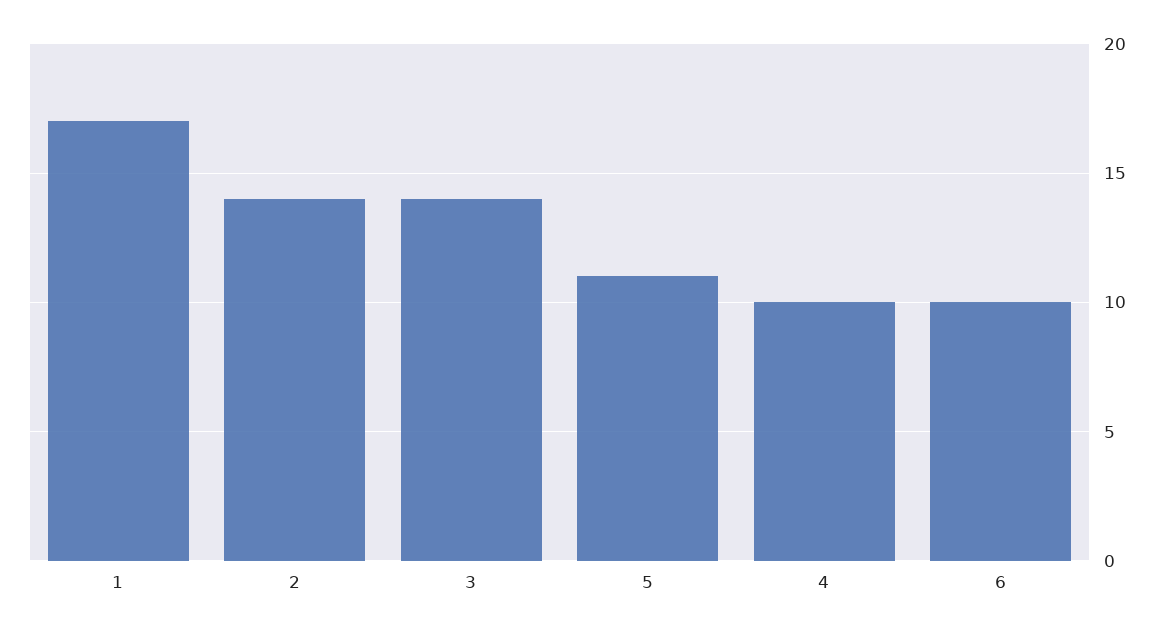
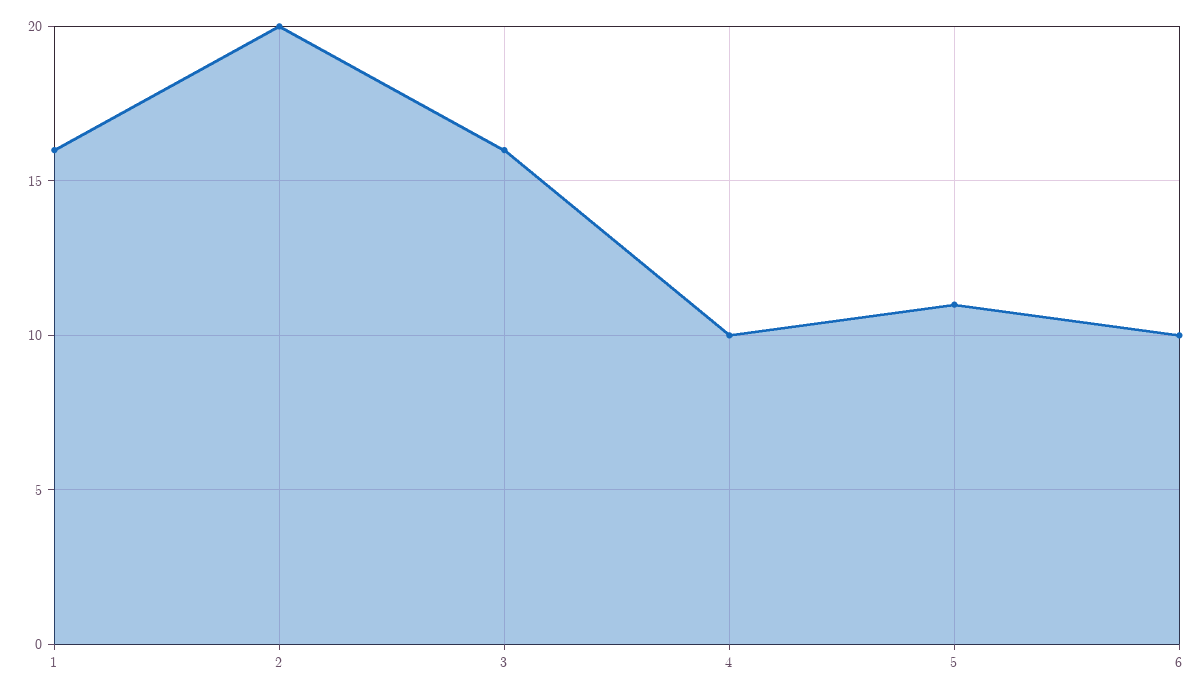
1: 17 -> 16
2: 14 -> 20
3: 14 -> 16

